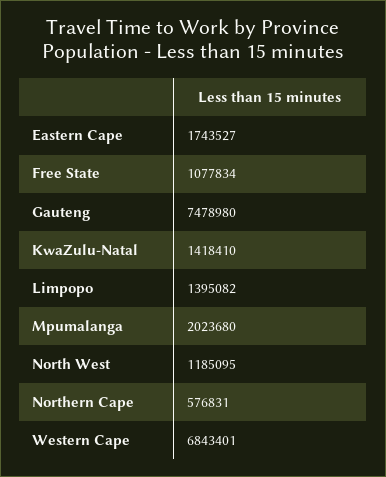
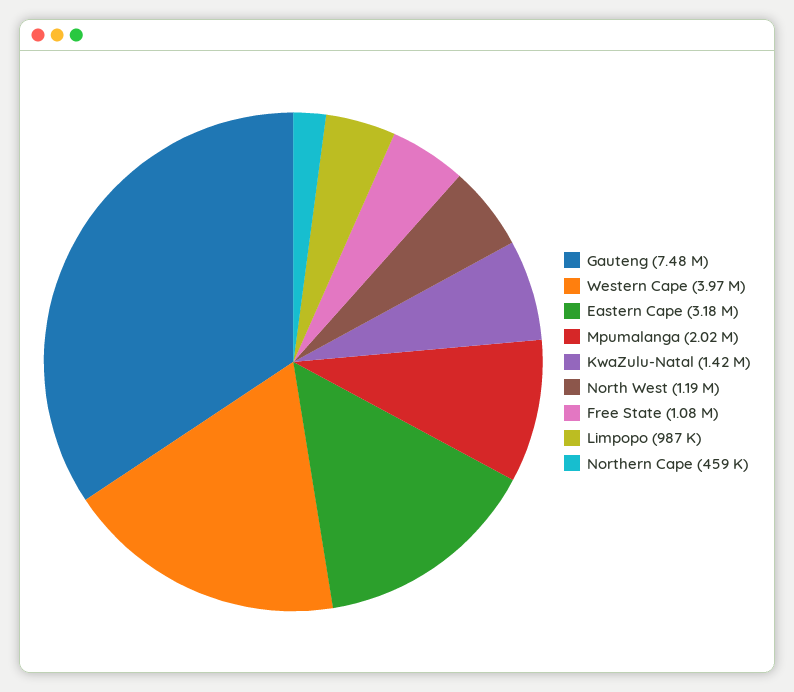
Eastern Cape: 1743527 -> 3180000
Limpopo: 1395082 -> 987000
Northern Cape: 576831 -> 459000
Western Cape: 6843401 -> 3970000

